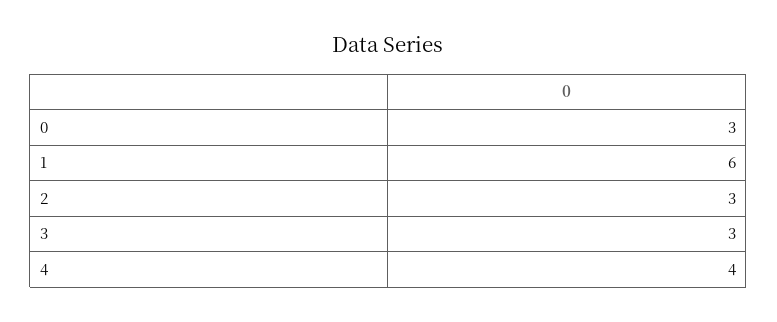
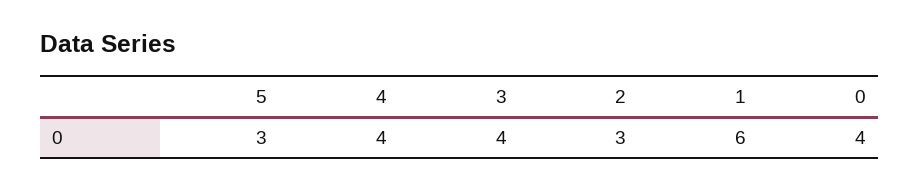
0: 3 -> 4
3: 3 -> 4
5: none -> 3

